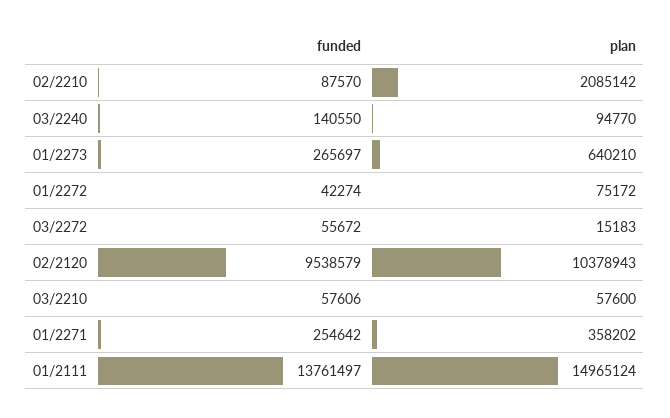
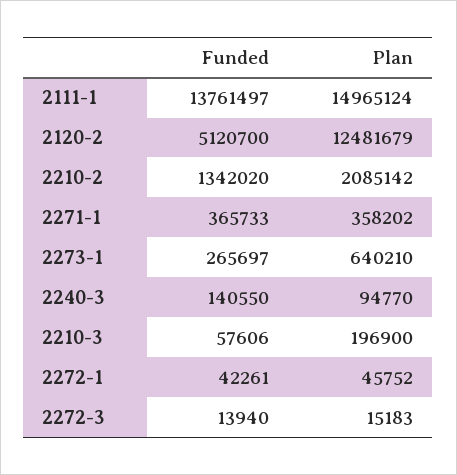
funded, 02/2210: 87570 -> 1342020
funded, 01/2272: 42274 -> 42261
plan, 01/2272: 75172 -> 45752
funded, 03/2272: 55672 -> 13940
funded, 02/2120: 9538579 -> 5120700
plan, 02/2120: 10378943 -> 12481679
plan, 03/2210: 57600 -> 196900
funded, 01/2271: 254642 -> 365733

